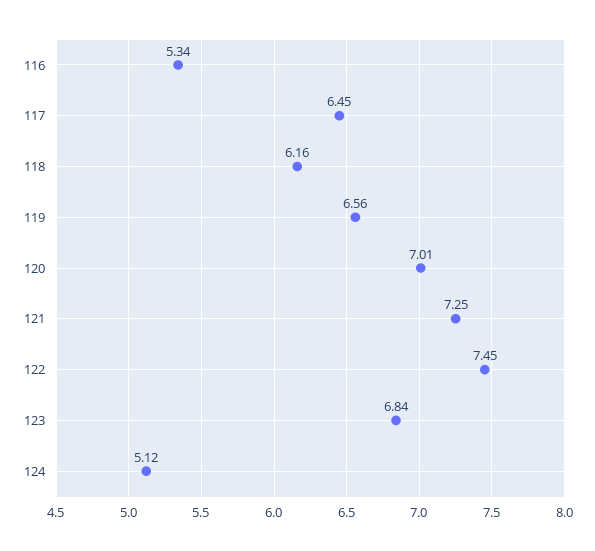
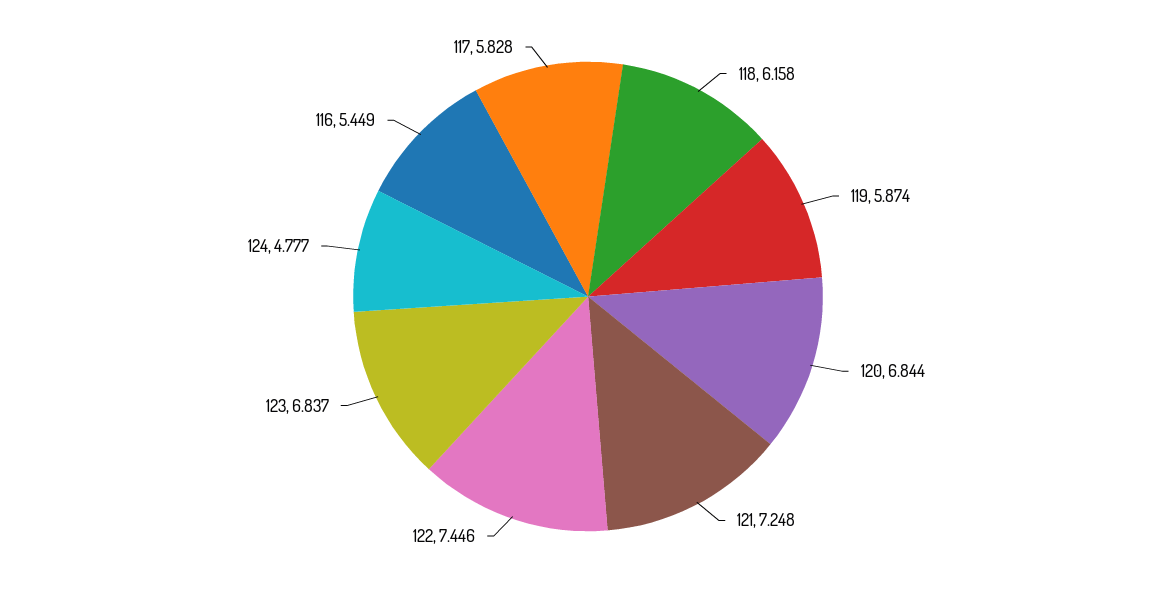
116: 5.34 -> 5.449
117: 6.45 -> 5.828
119: 6.56 -> 5.874
120: 7.01 -> 6.844
124: 5.12 -> 4.777

